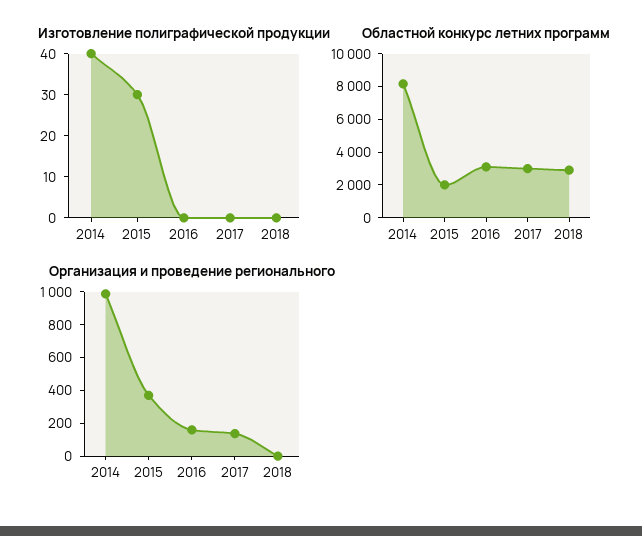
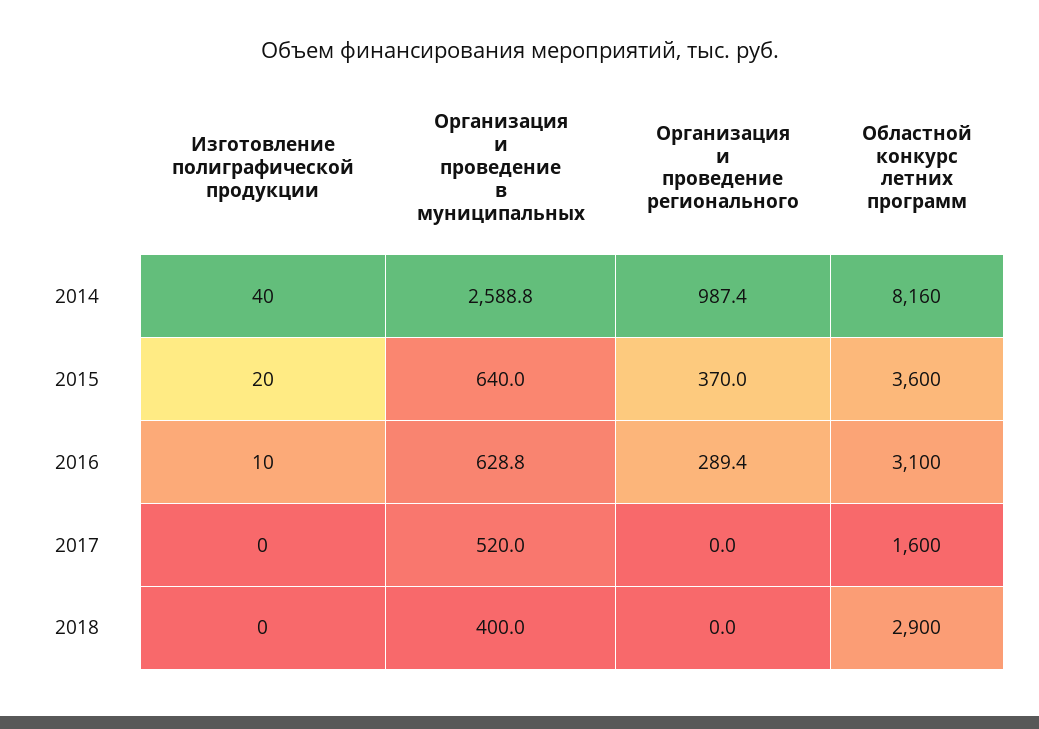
Изготовление полиграфической продукции, 2015: 30 -> 20
Изготовление полиграфической продукции, 2016: 0 -> 10
Областной конкурс летних программ, 2015: 2000 -> 3600
Областной конкурс летних программ, 2017: 3000 -> 1600
Организация и проведение регионального, 2016: 150 -> 289.4
Организация и проведение регионального, 2017: 150 -> 0
Организация и проведение в муниципальных, 2014: none -> 2588.8
Организация и проведение в муниципальных, 2015: none -> 640
Организация и проведение в муниципальных, 2016: none -> 628.8
Организация и проведение в муниципальных, 2017: none -> 520
Организация и проведение в муниципальных, 2018: none -> 400

